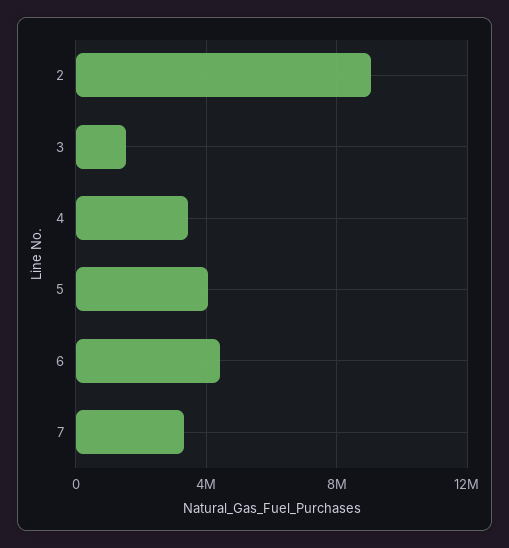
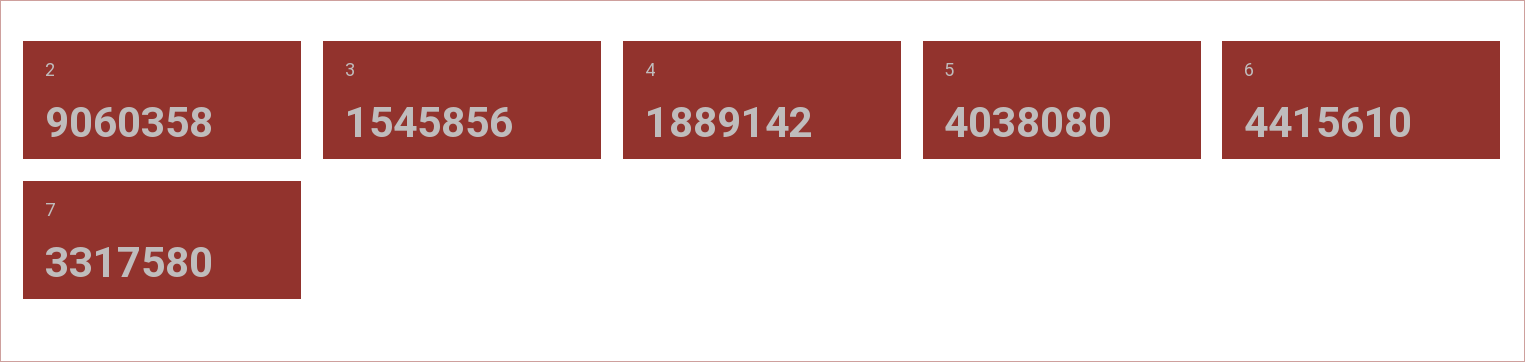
4: 3500000 -> 1889142

